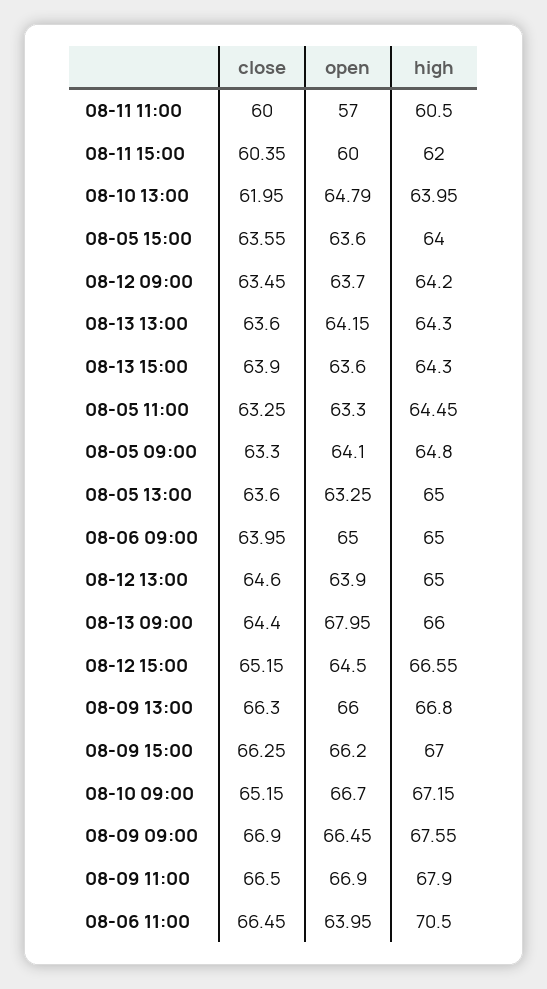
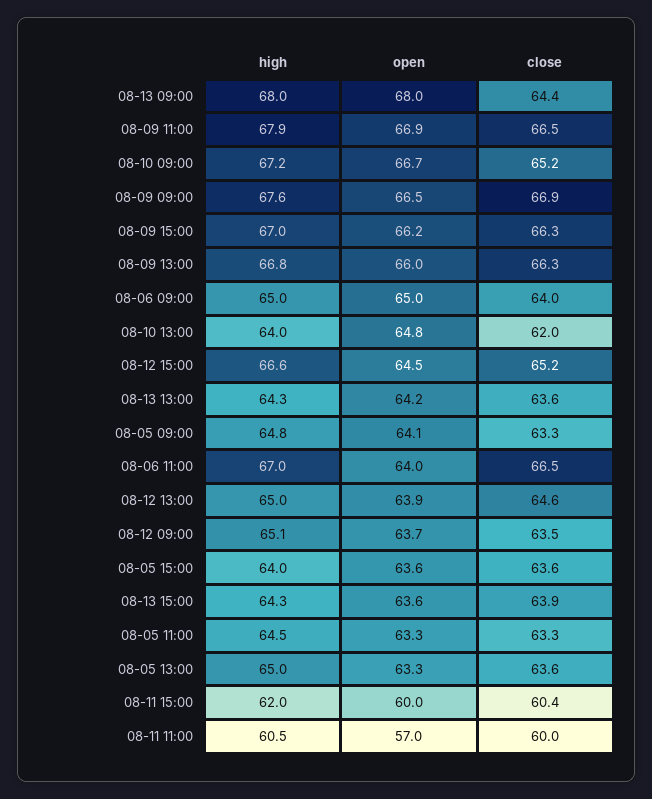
high, 08-12 09:00: 64.2 -> 65.1
high, 08-13 09:00: 66 -> 68
high, 08-06 11:00: 70.5 -> 67

